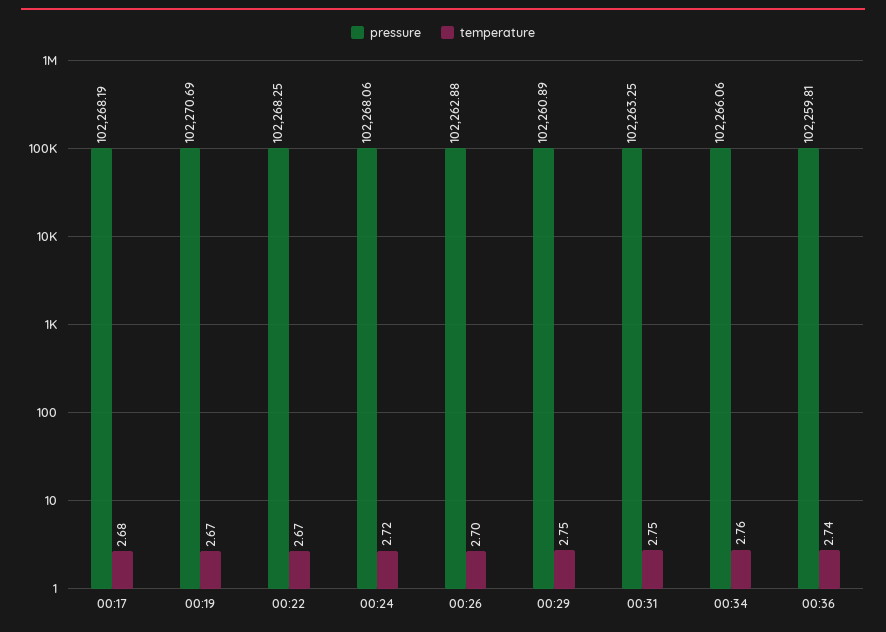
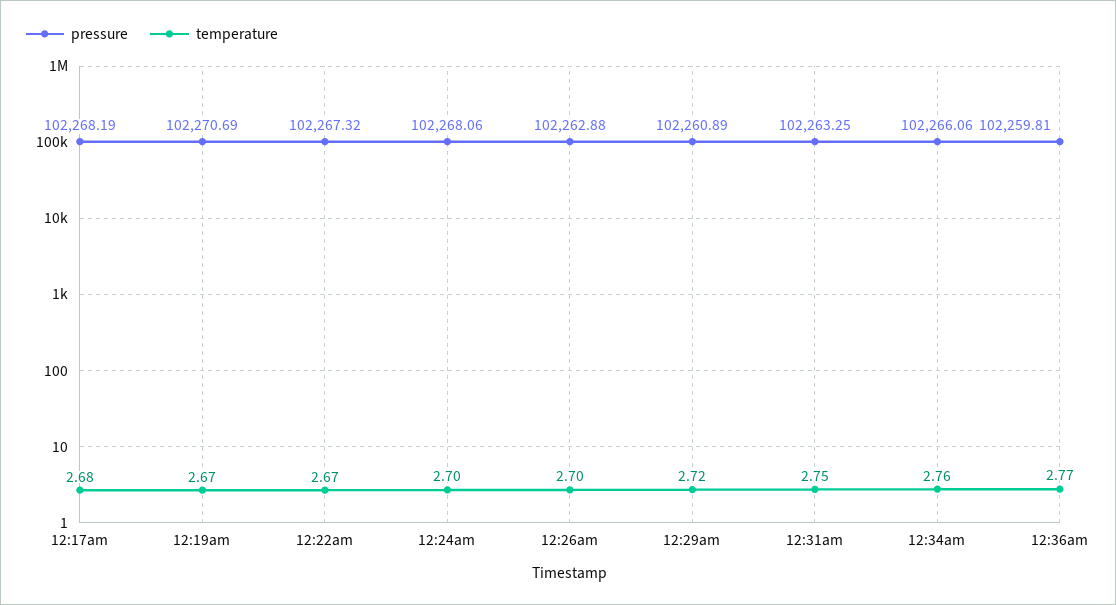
pressure, 00:22: 102268.25 -> 102267.32
temperature, 00:24: 2.72 -> 2.7
temperature, 00:29: 2.75 -> 2.72
temperature, 00:36: 2.74 -> 2.77

